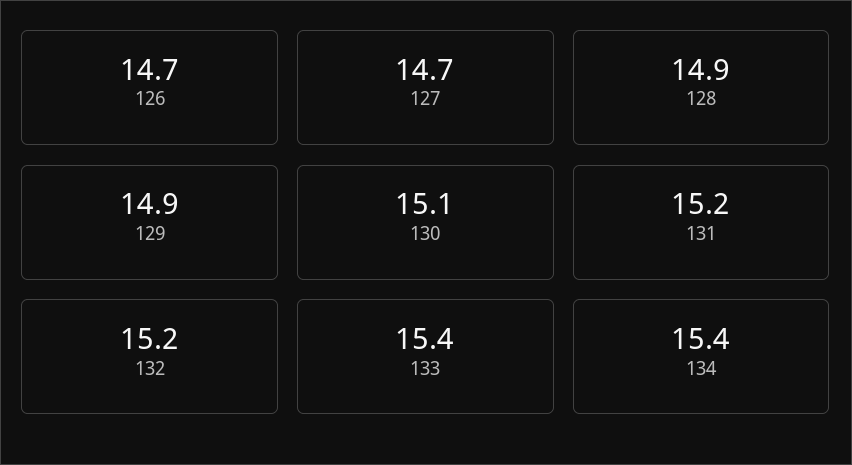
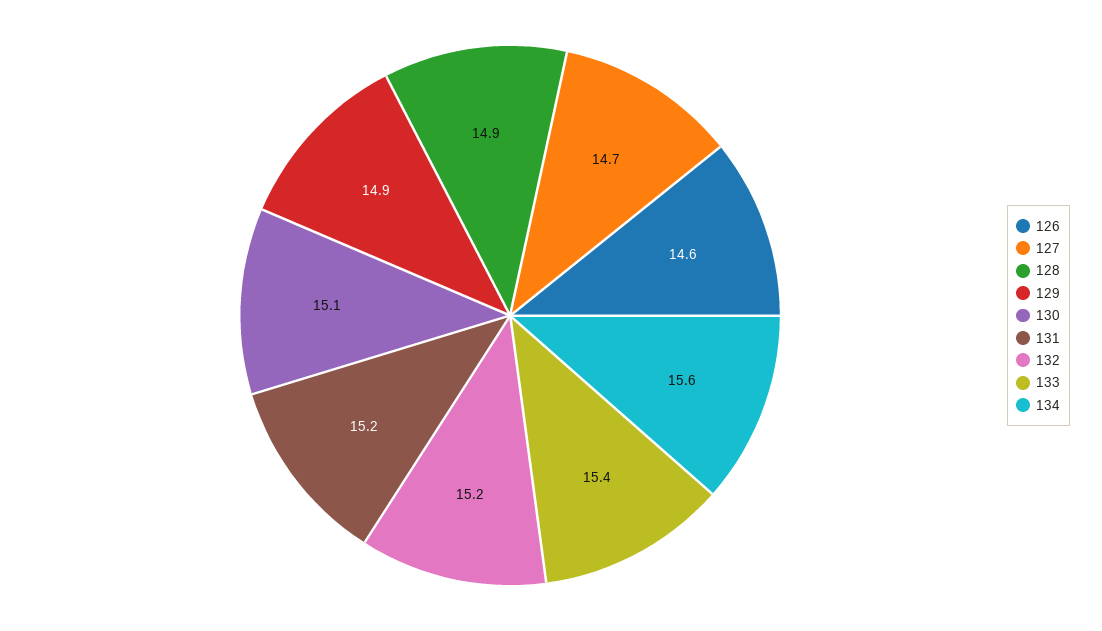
126: 14.7 -> 14.6
134: 15.4 -> 15.6

